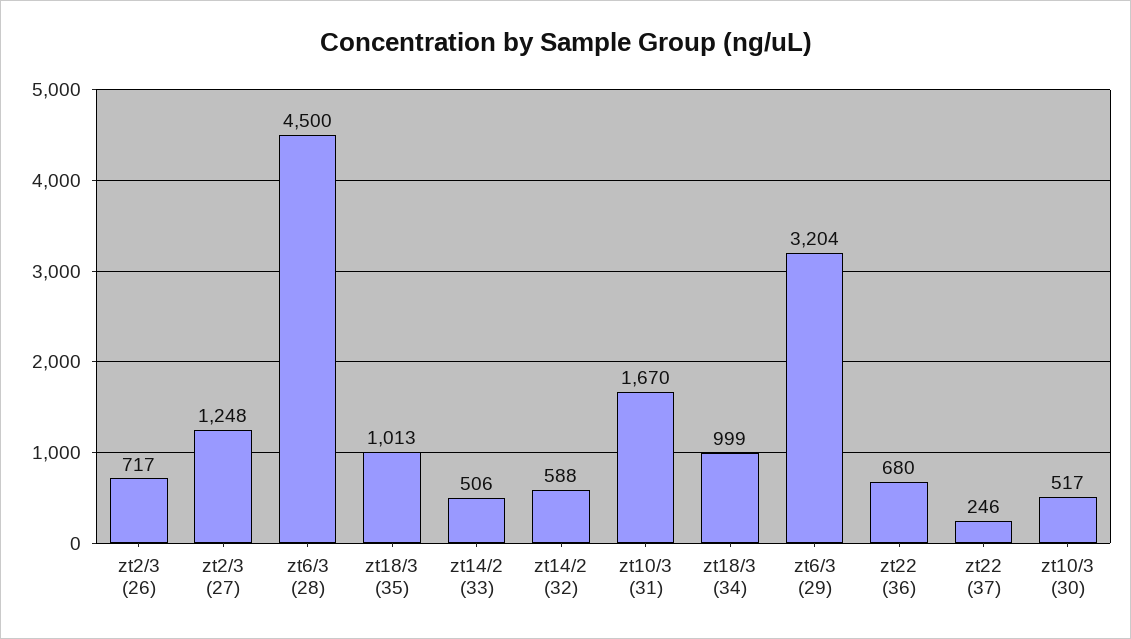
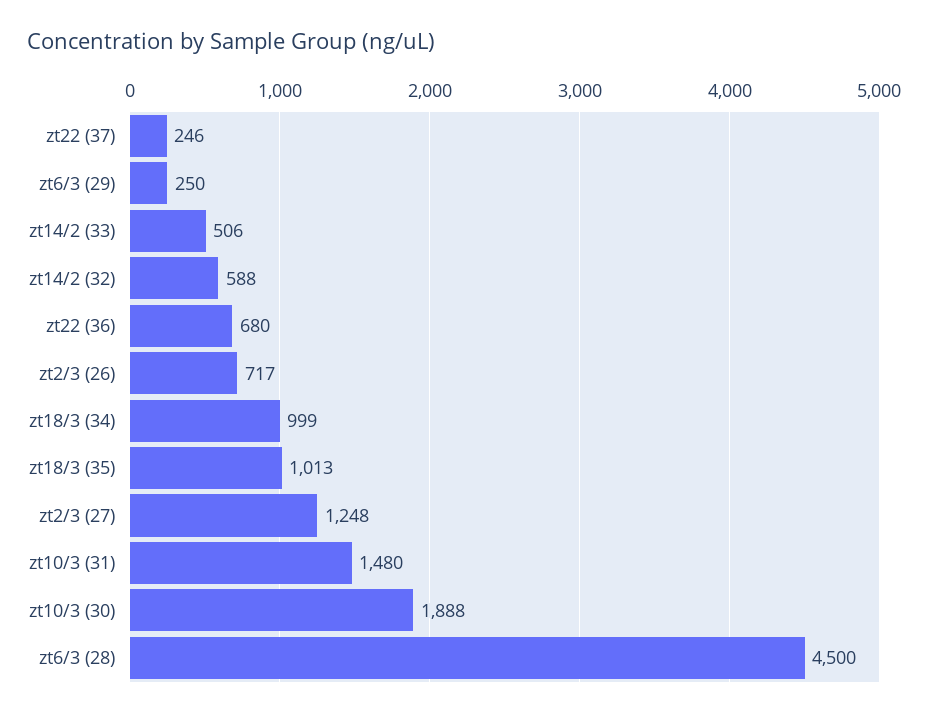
zt10/3 (31): 1670 -> 1480
zt6/3 (29): 3204 -> 250
zt10/3 (30): 517 -> 1888

